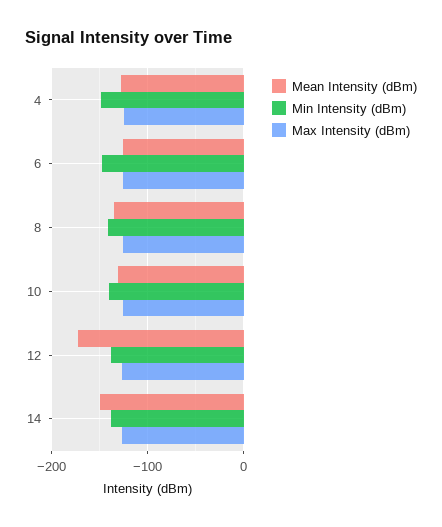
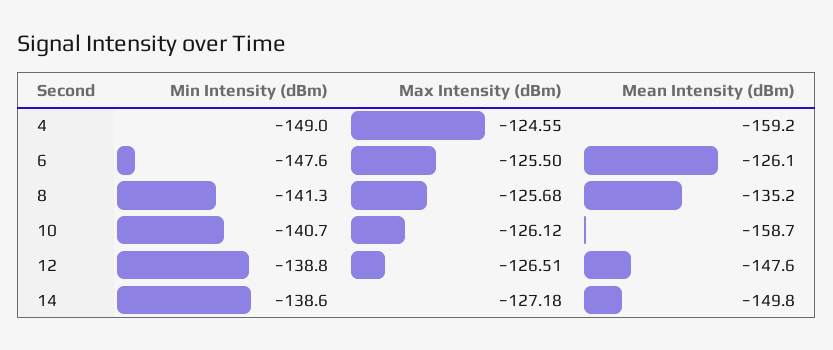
Mean Intensity (dBm), 4: -130 -> -159.2
Mean Intensity (dBm), 10: -130 -> -158.7
Mean Intensity (dBm), 12: -170 -> -147.6

